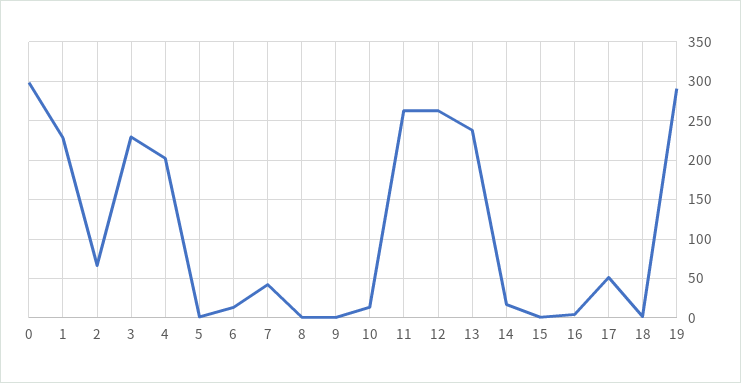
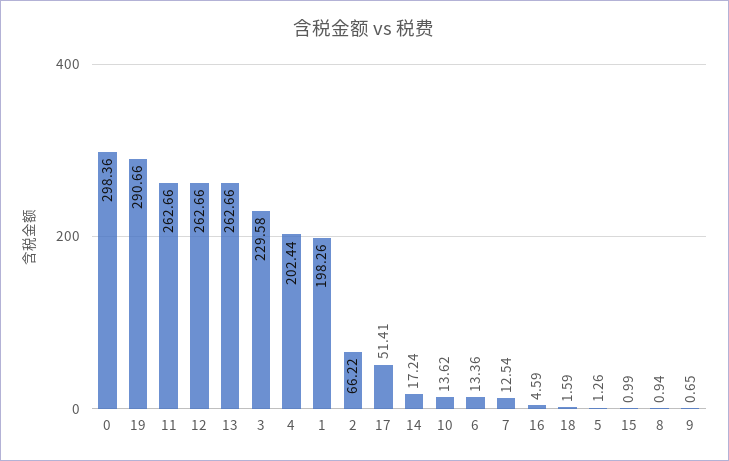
1: 230 -> 198.26
7: 40 -> 12.54
13: 240 -> 262.66

